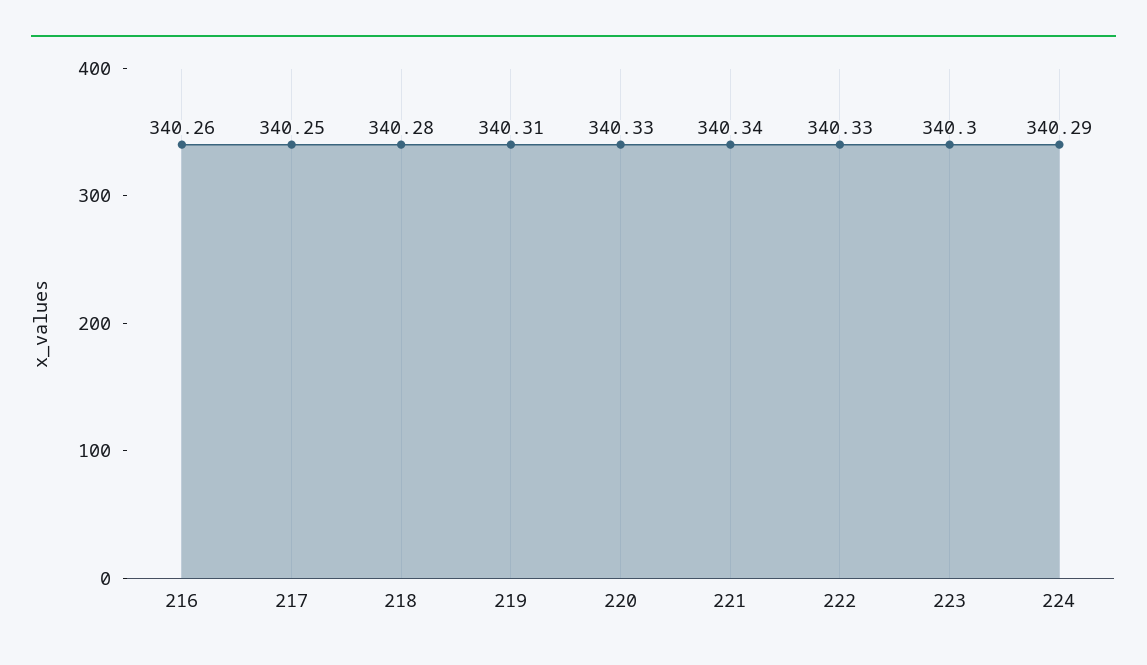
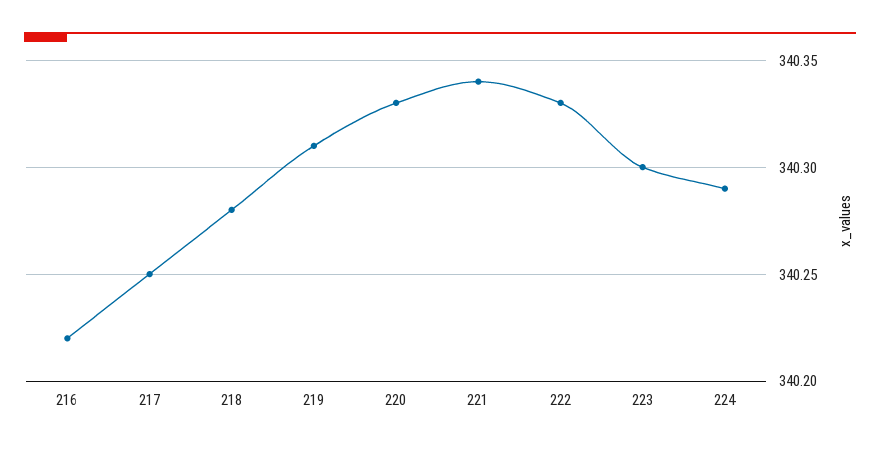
216: 340.26 -> 340.22

